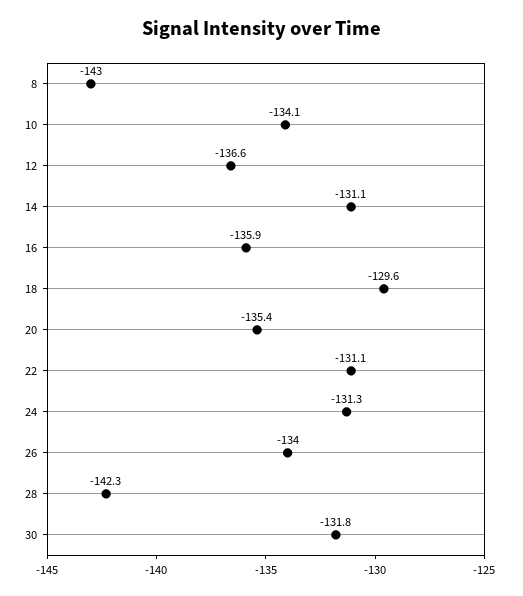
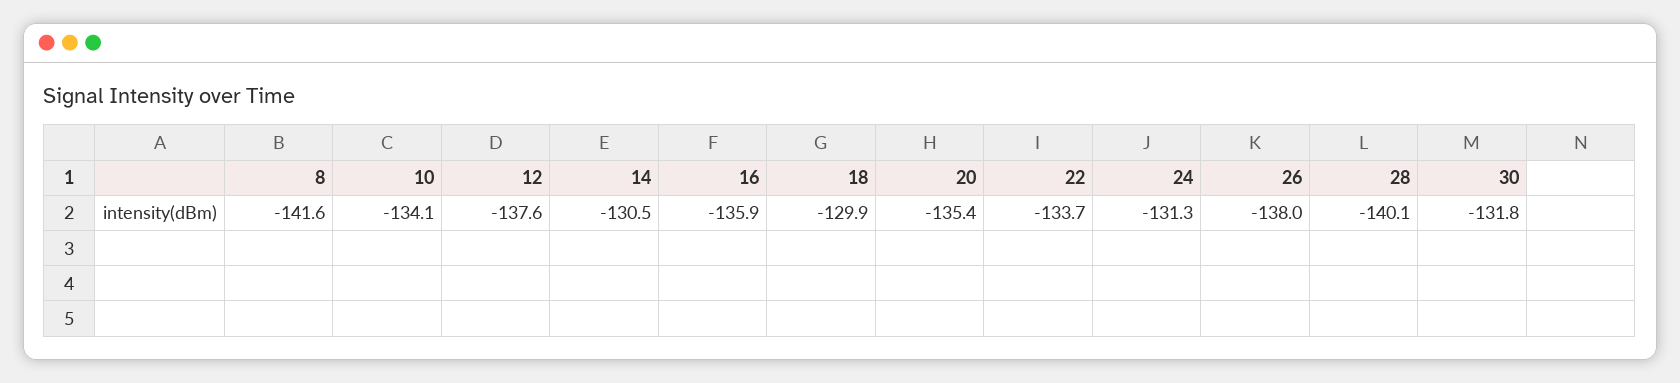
8: -143 -> -141.6
12: -136.6 -> -137.6
14: -131.1 -> -130.5
18: -129.6 -> -129.9
22: -131.1 -> -133.7
26: -134 -> -138
28: -142.3 -> -140.1

